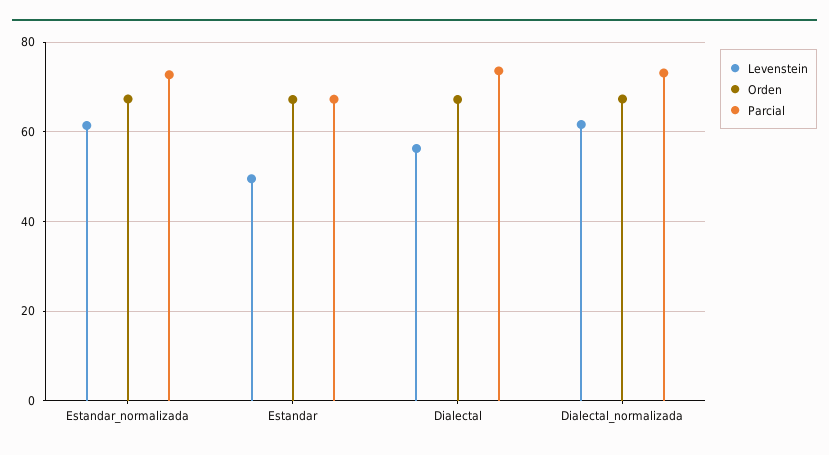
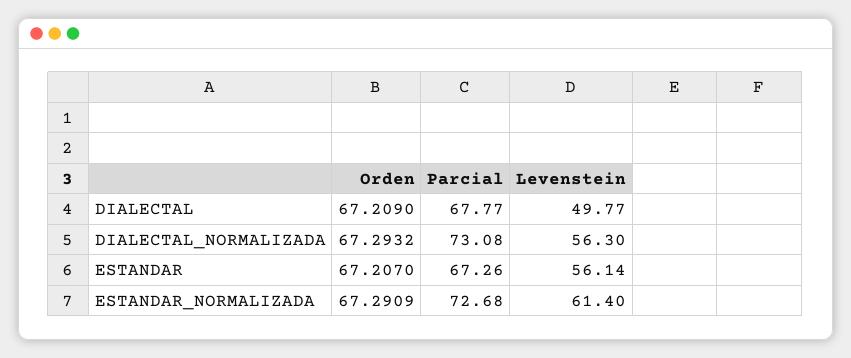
Levenstein, Estandar: 50 -> 56.14
Levenstein, Dialectal: 56 -> 49.77
Parcial, Dialectal: 74 -> 67.77
Levenstein, Dialectal_normalizada: 62 -> 56.3

